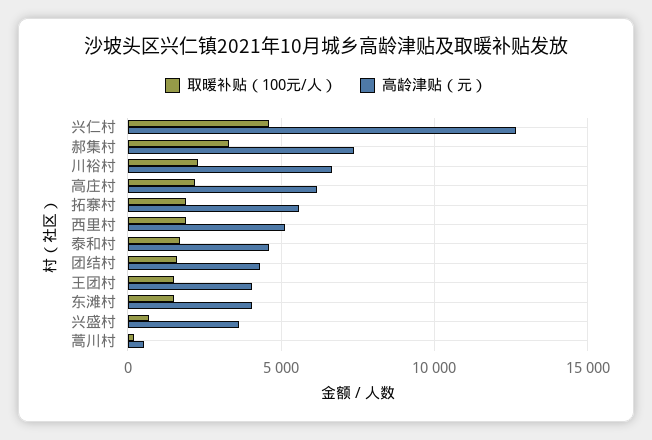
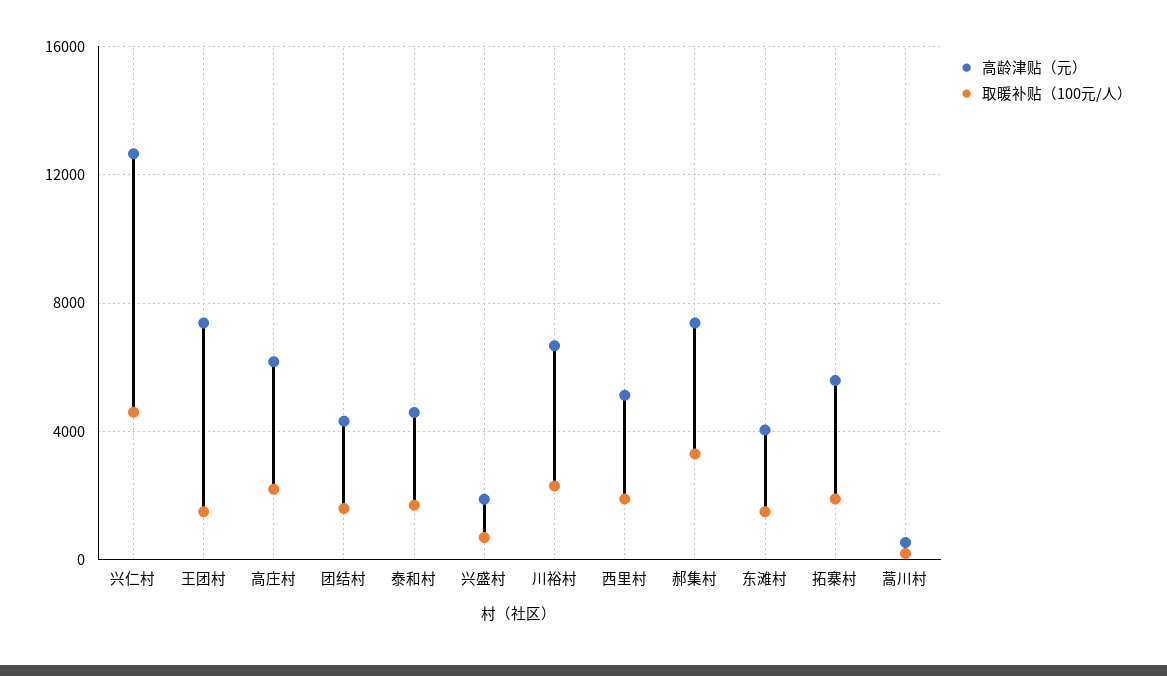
高龄津贴（元）, 王团村: 4000 -> 7500
高龄津贴（元）, 兴盛村: 3500 -> 2000

